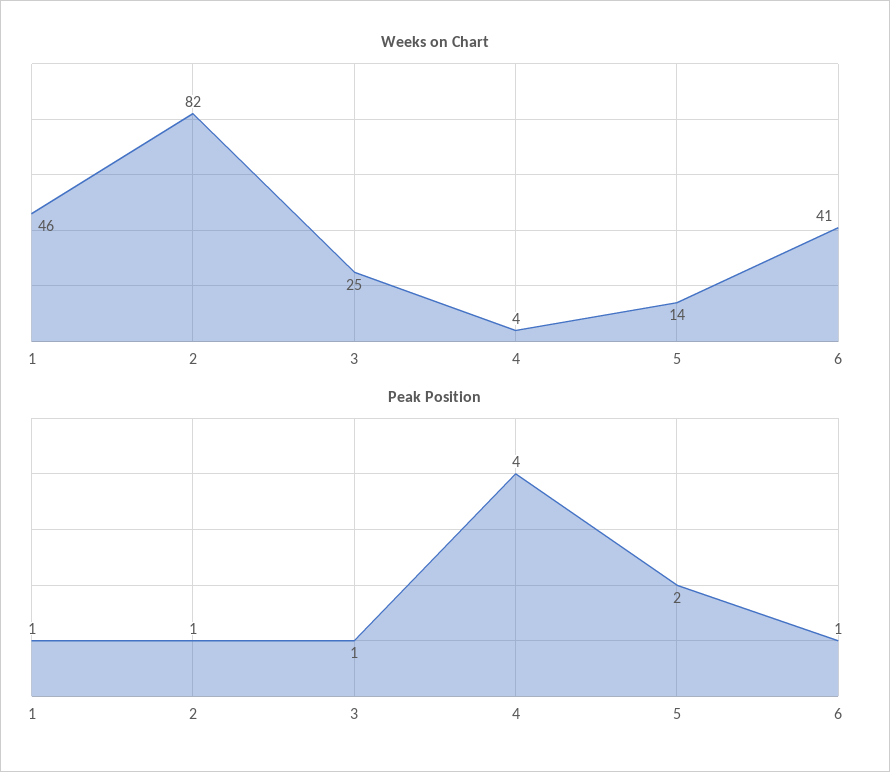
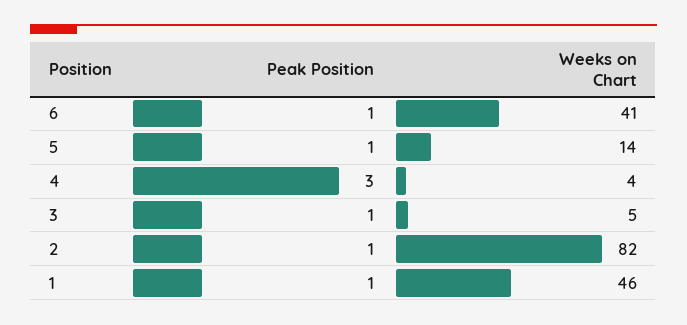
Weeks on Chart, 3: 25 -> 5
Peak Position, 4: 4 -> 3
Peak Position, 5: 2 -> 1

